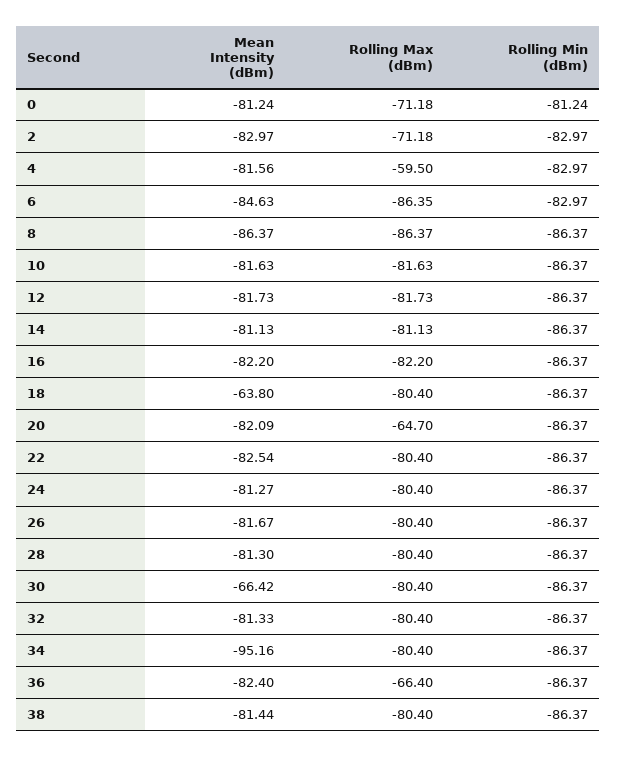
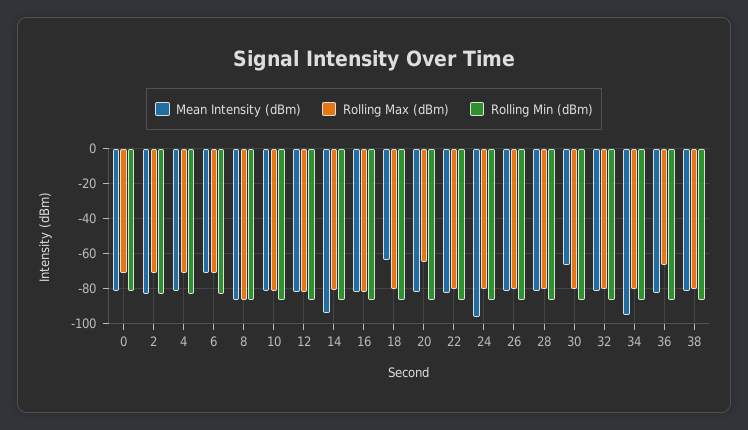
Rolling Max (dBm), 4: -59.5 -> -70
Mean Intensity (dBm), 6: -84.63 -> -70
Rolling Max (dBm), 6: -86.35 -> -70
Mean Intensity (dBm), 14: -81.13 -> -95
Mean Intensity (dBm), 24: -81.27 -> -95

